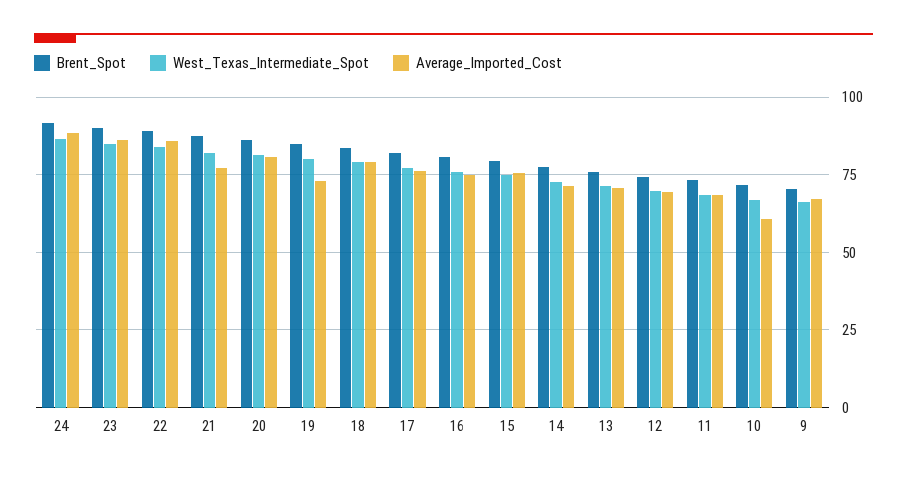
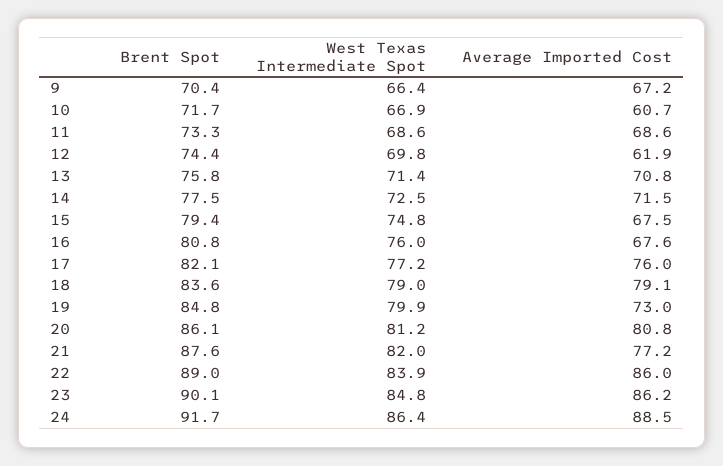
Average_Imported_Cost, 16: 75 -> 67.6
Average_Imported_Cost, 15: 75 -> 67.5
Average_Imported_Cost, 12: 70 -> 61.9

